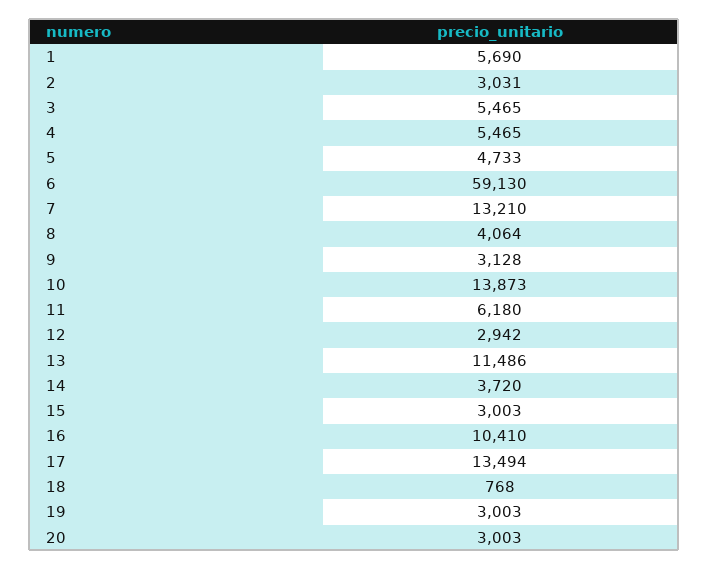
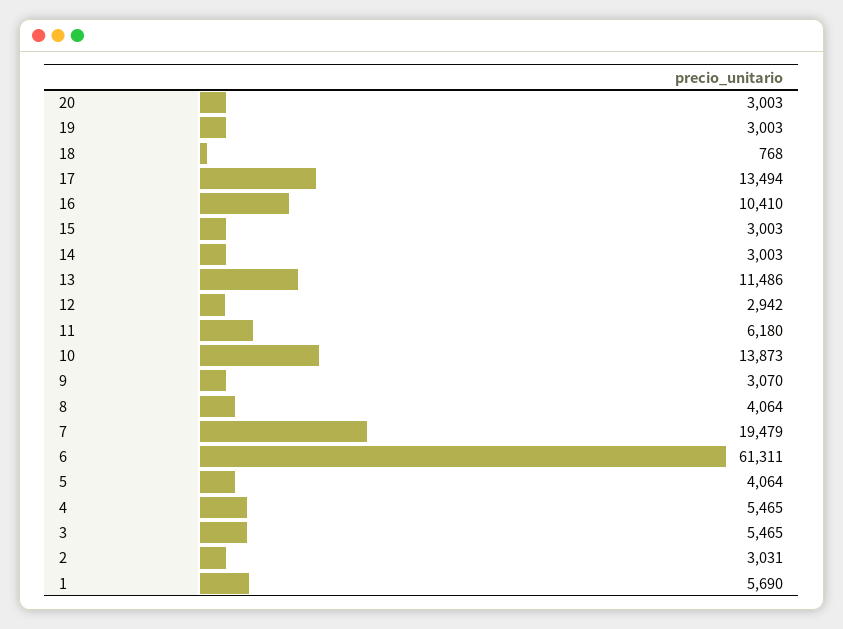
5: 4733 -> 4064
6: 59130 -> 61311
7: 13210 -> 19479
9: 3128 -> 3070
14: 3720 -> 3003

